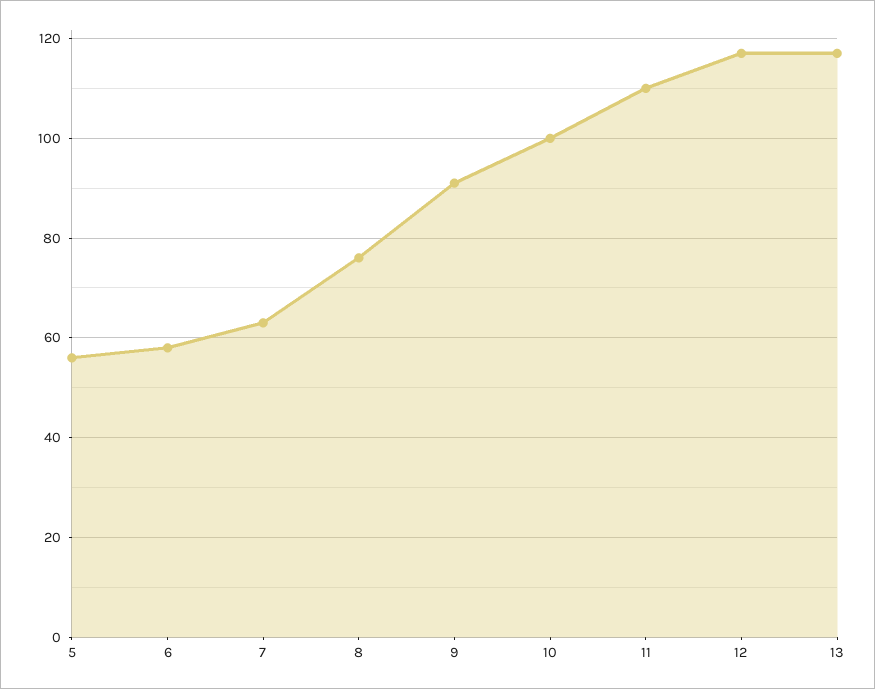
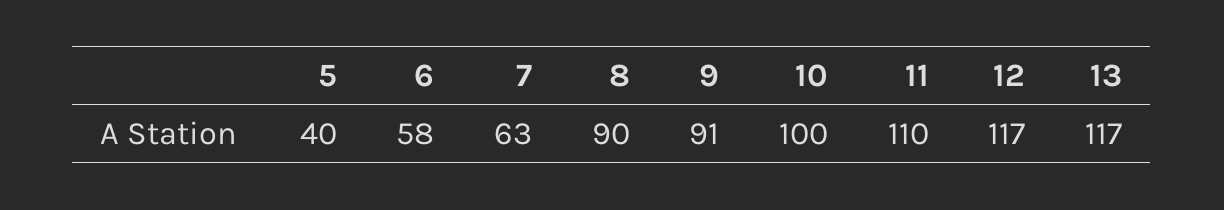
5: 55 -> 40
8: 75 -> 90

